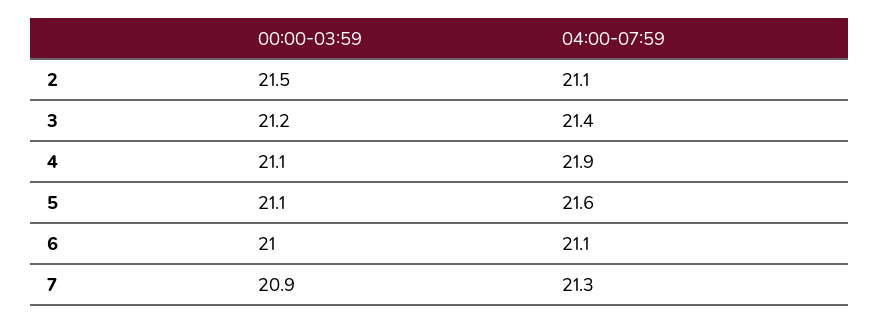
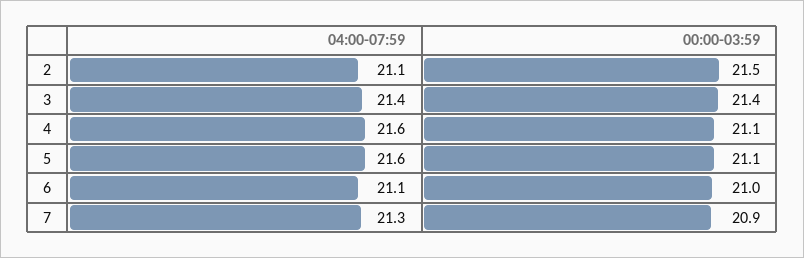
00:00-03:59, 3: 21.2 -> 21.4
04:00-07:59, 4: 21.9 -> 21.6

